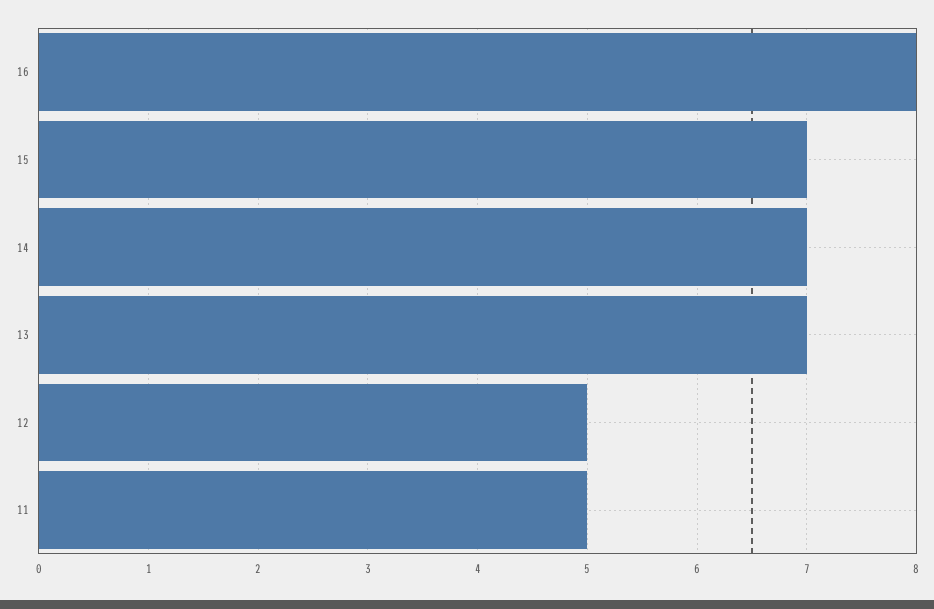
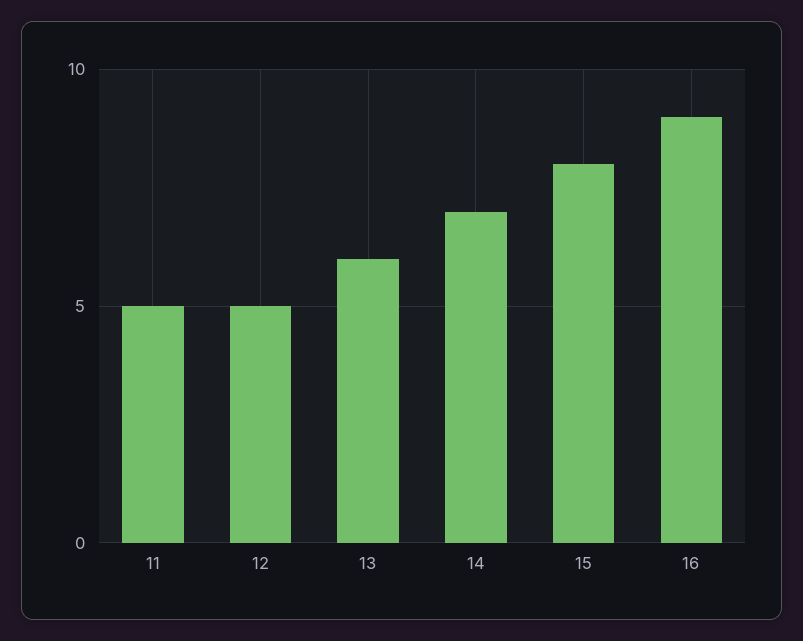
16: 8 -> 9
15: 7 -> 8
13: 7 -> 6

